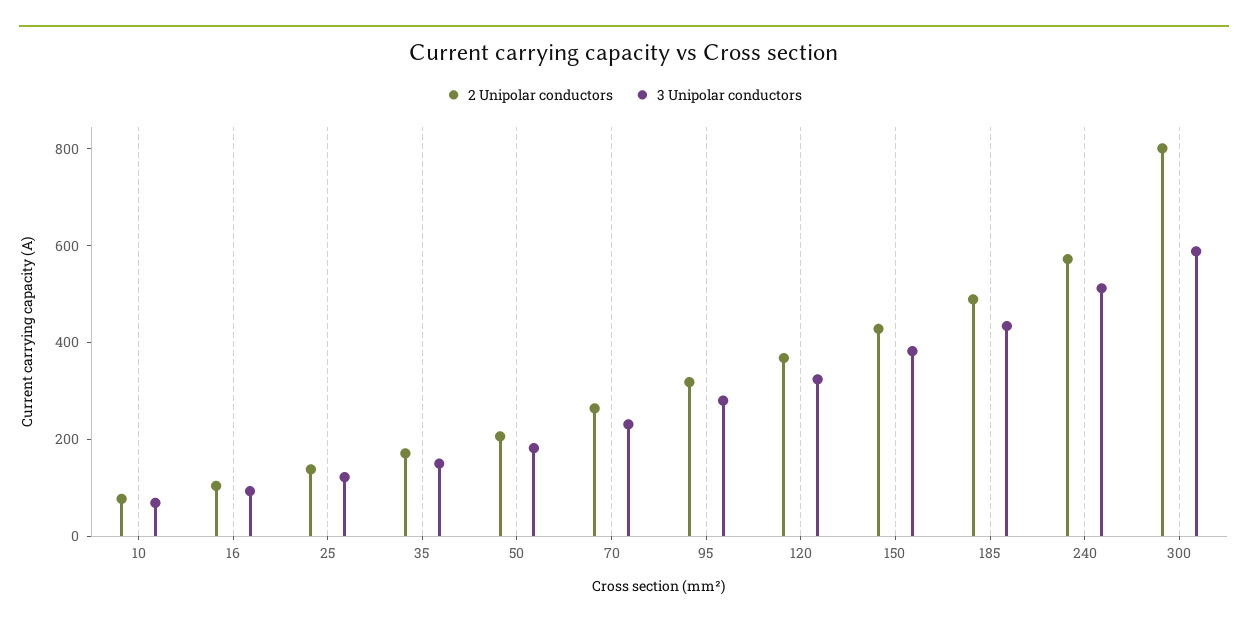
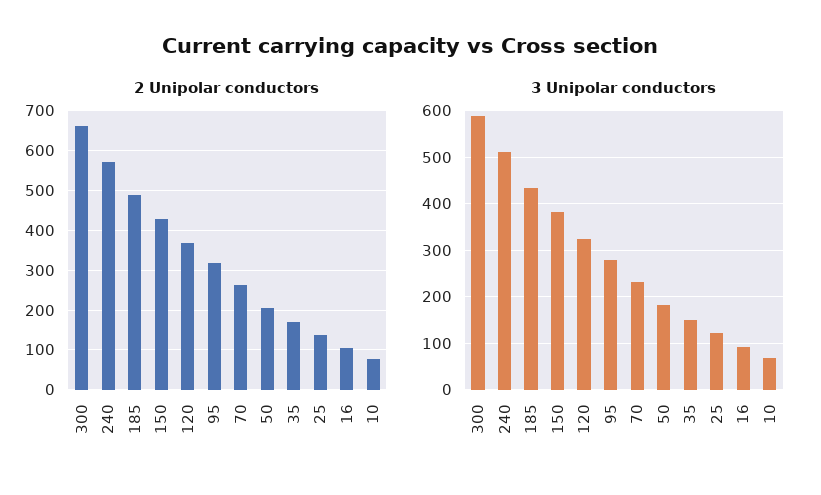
2 Unipolar conductors, 300: 800 -> 660

